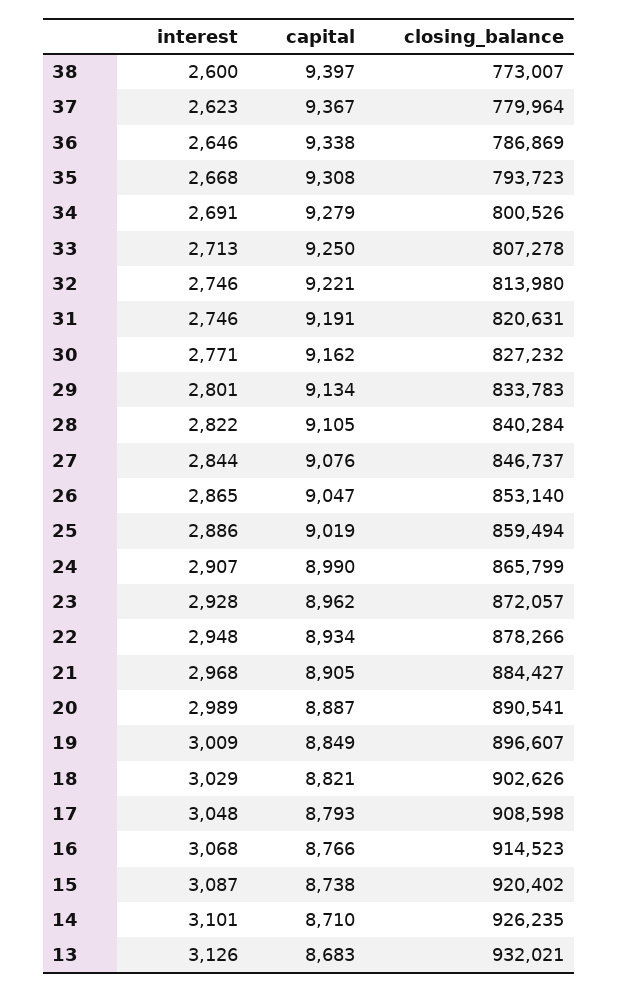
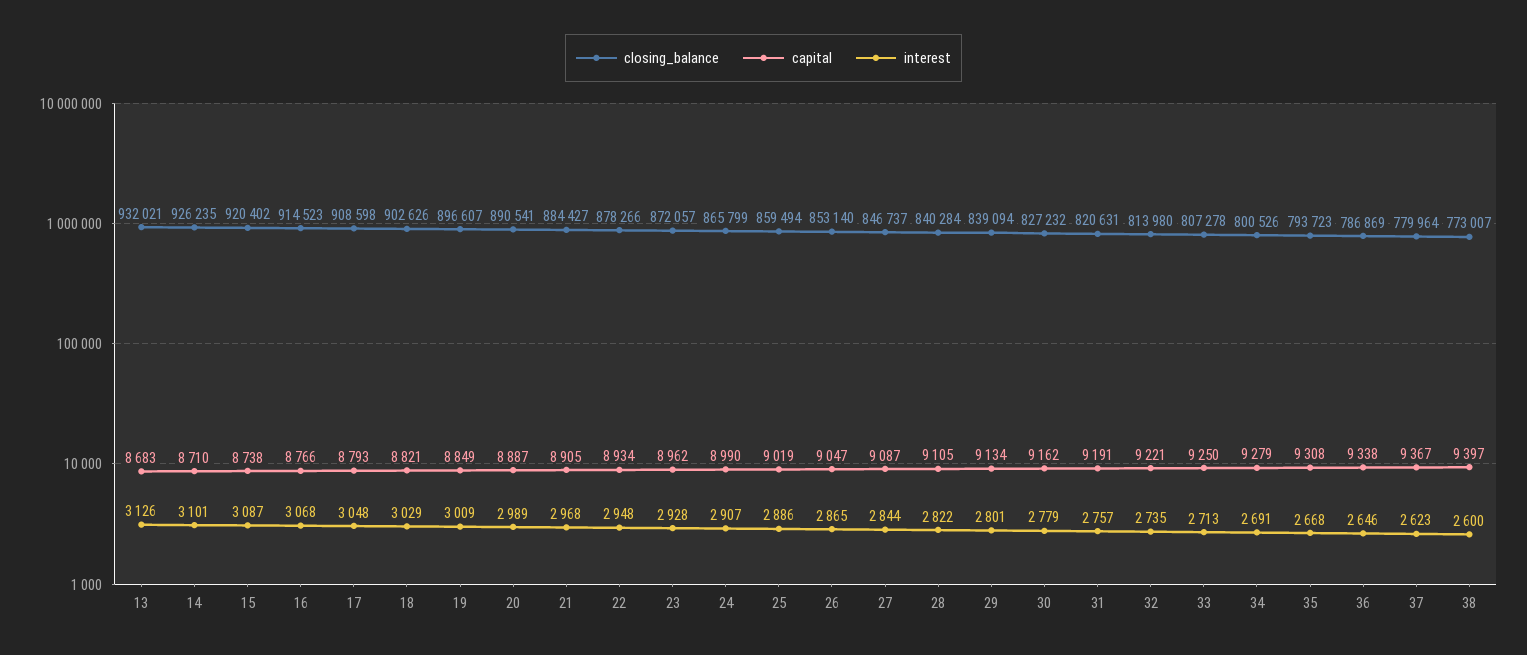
interest, 32: 2746 -> 2735
interest, 31: 2746 -> 2757
interest, 30: 2771 -> 2779
closing_balance, 29: 833783 -> 839094
capital, 27: 9076 -> 9087

